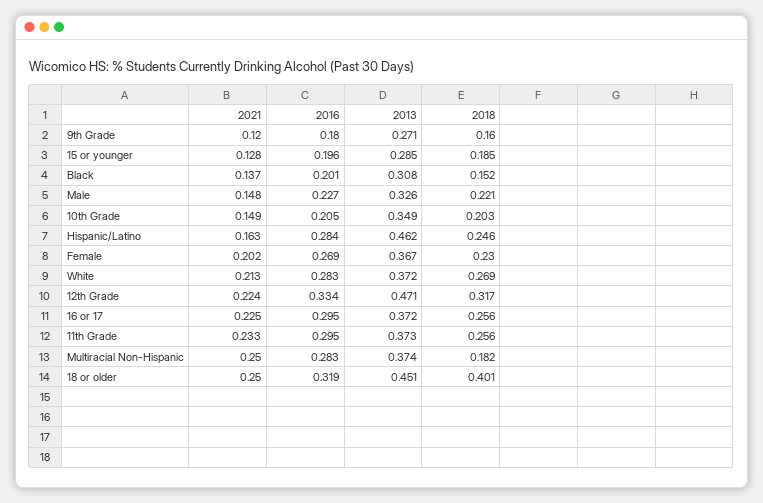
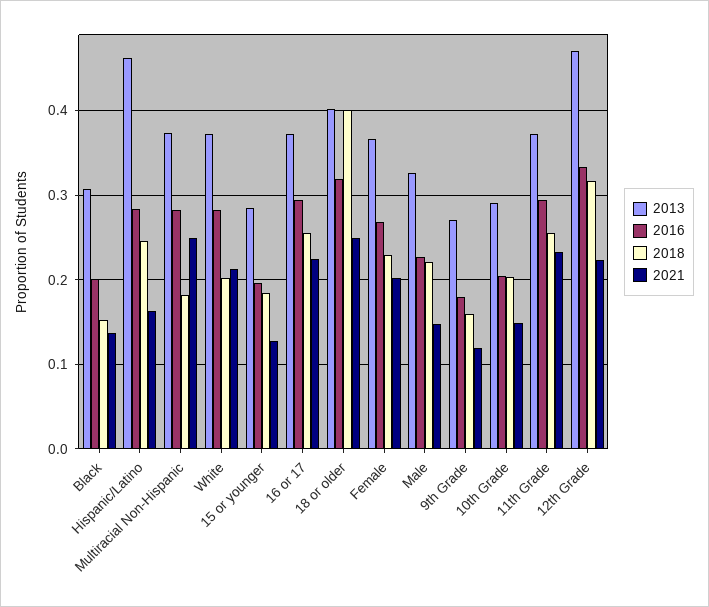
2013, 10th Grade: 0.349 -> 0.29
2018, White: 0.269 -> 0.2
2013, 18 or older: 0.451 -> 0.4

